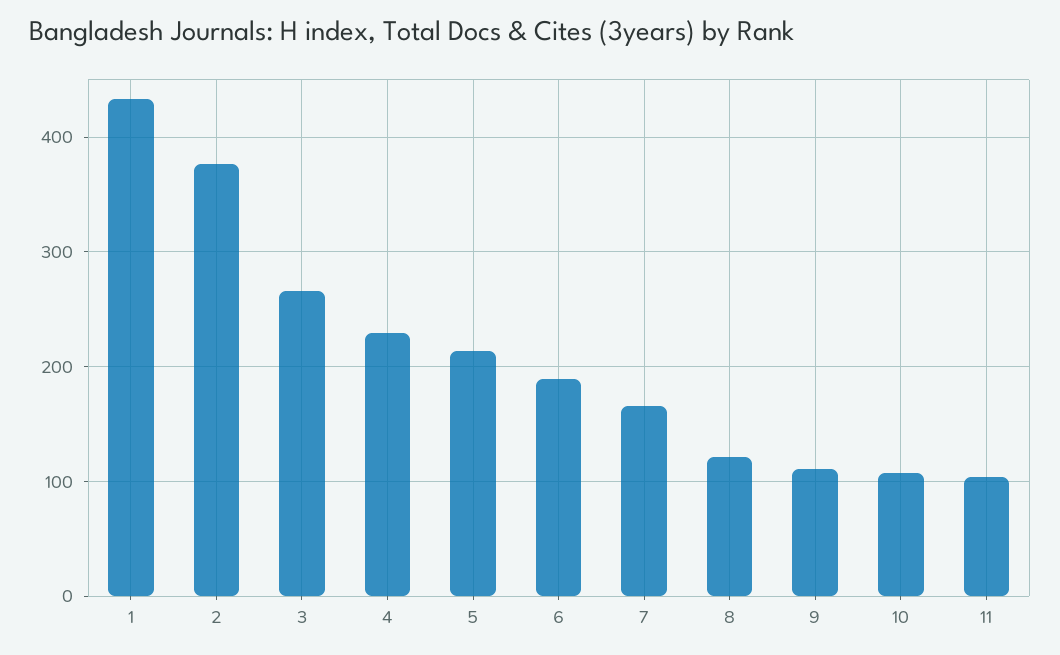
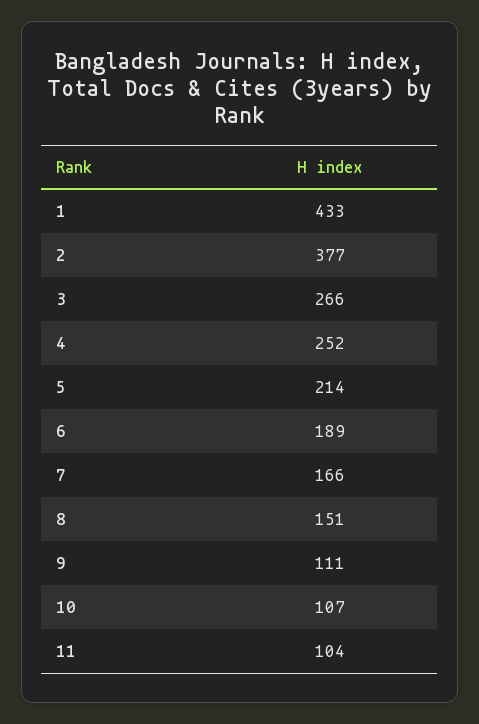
4: 230 -> 252
8: 120 -> 151

